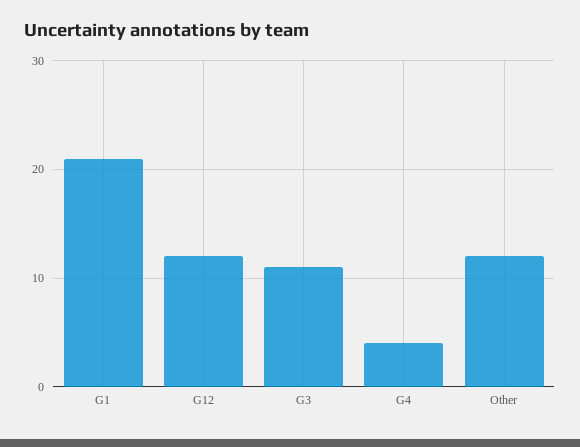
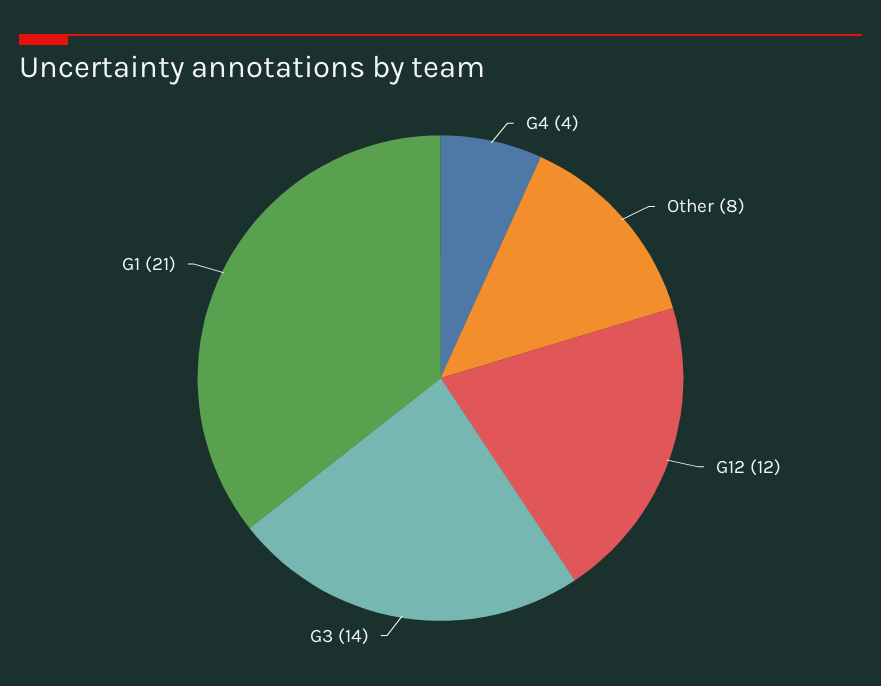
G3: 11 -> 14
Other: 12 -> 8

